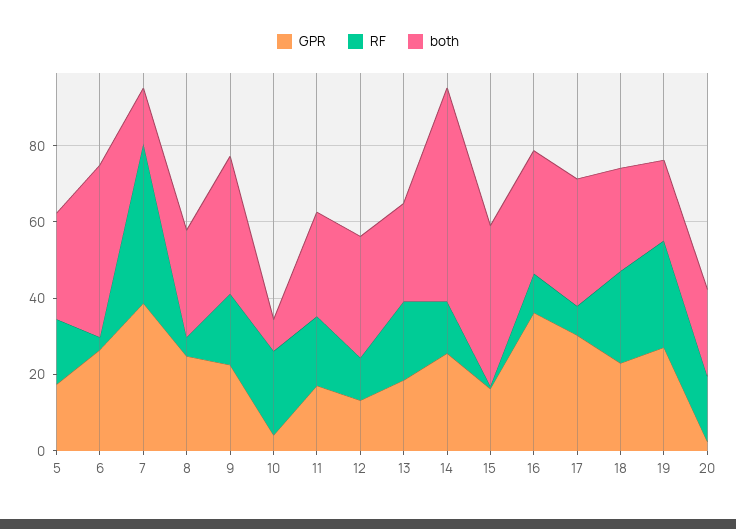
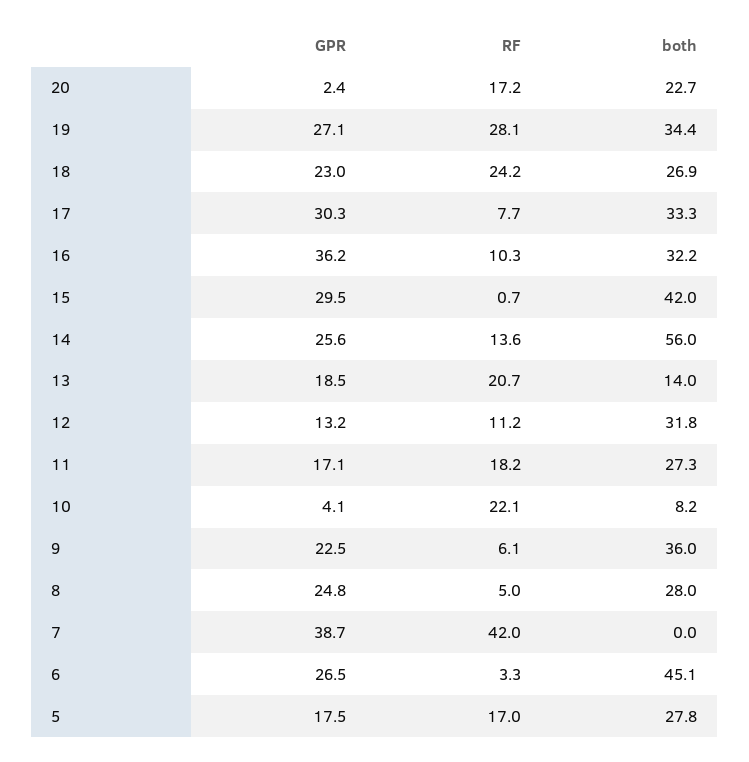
both, 7: 15 -> 0
RF, 9: 20 -> 6.1
both, 13: 25 -> 14
GPR, 15: 15 -> 29.5
both, 19: 20 -> 34.4

